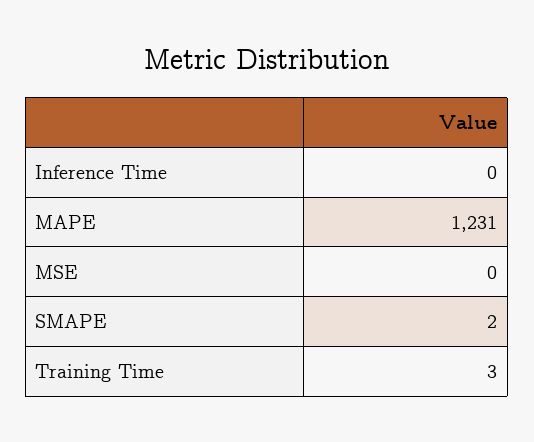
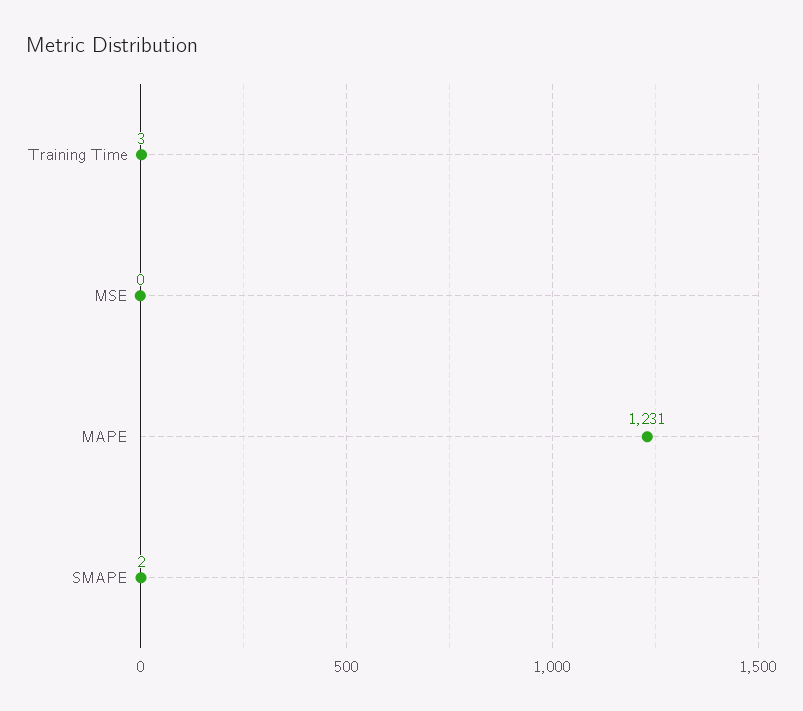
Inference Time: 0 -> none

